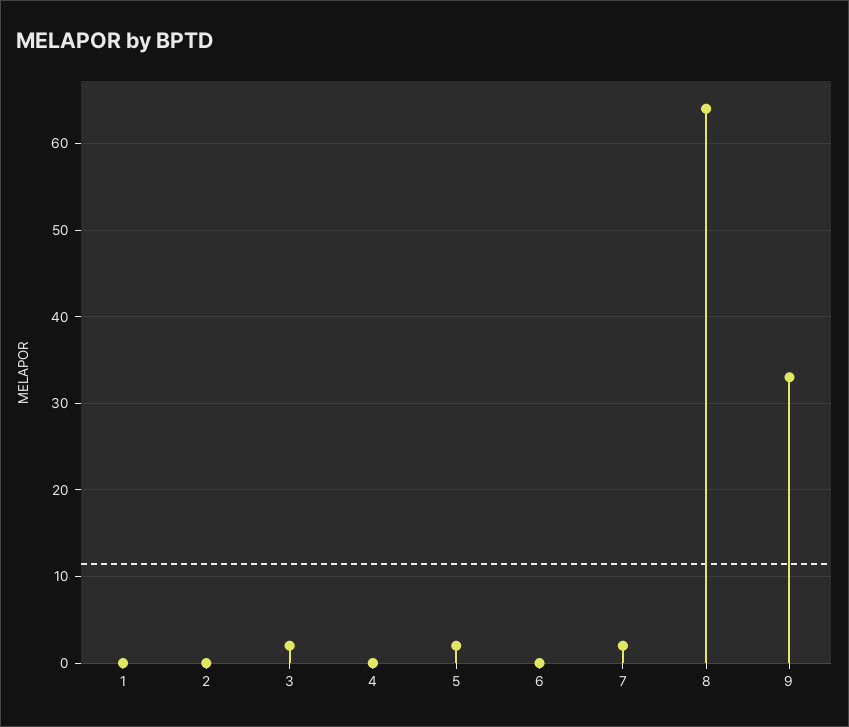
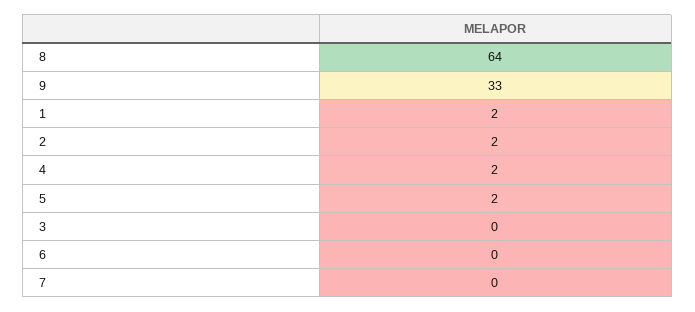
1: 0 -> 2
2: 0 -> 2
3: 2 -> 0
4: 0 -> 2
7: 2 -> 0

